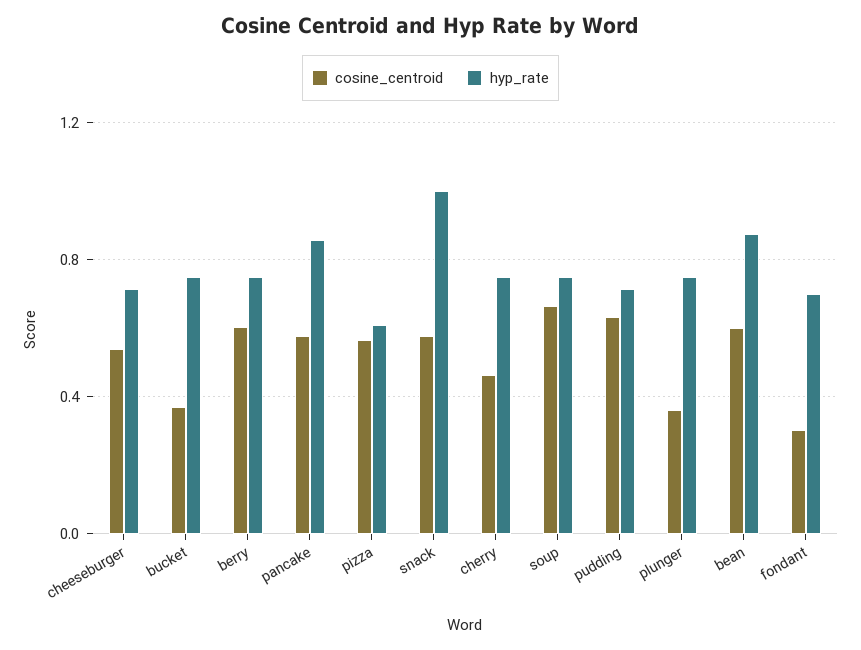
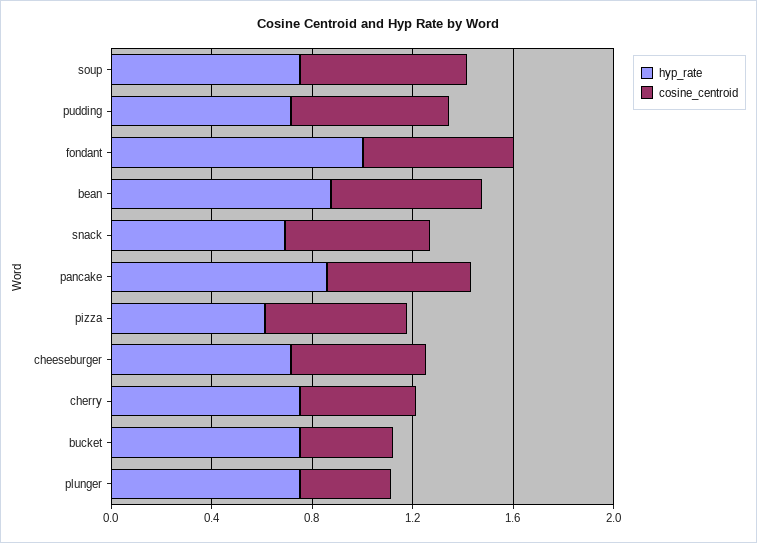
cosine_centroid, berry: 0.6 -> none
hyp_rate, berry: 0.75 -> none
hyp_rate, snack: 1 -> 0.7
cosine_centroid, fondant: 0.3 -> 0.6
hyp_rate, fondant: 0.7 -> 1

